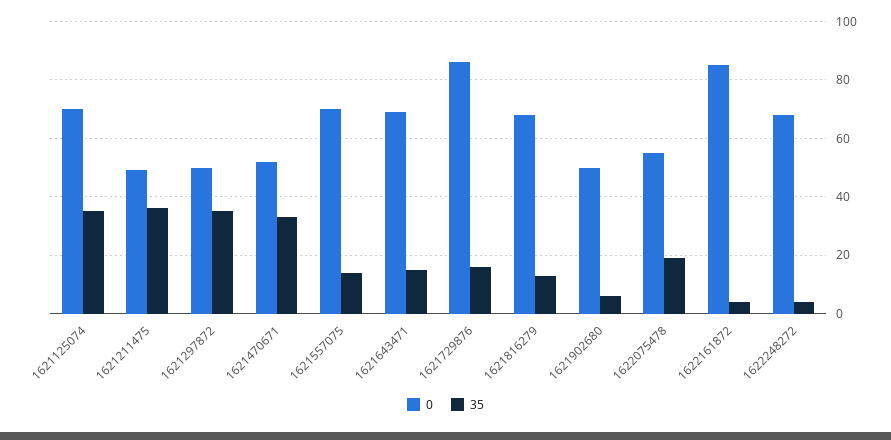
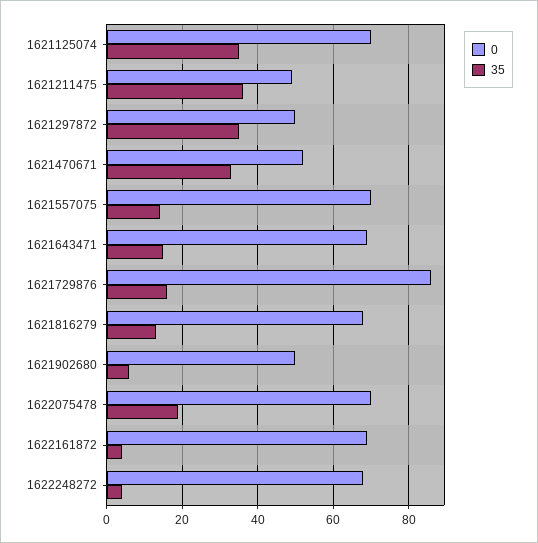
0, 1622075478: 55 -> 70
0, 1622161872: 85 -> 70

